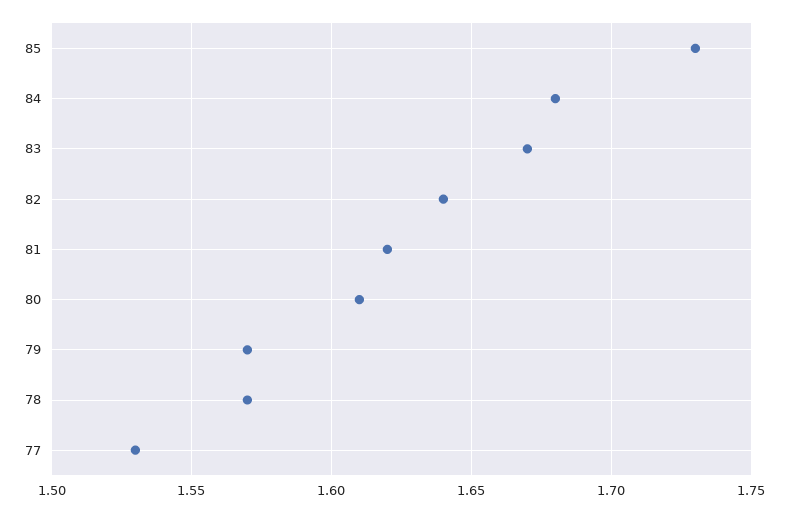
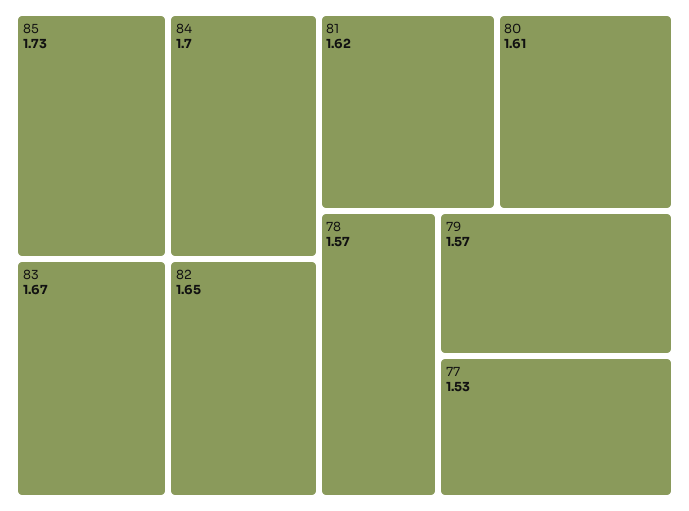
84: 1.68 -> 1.7
82: 1.64 -> 1.65

